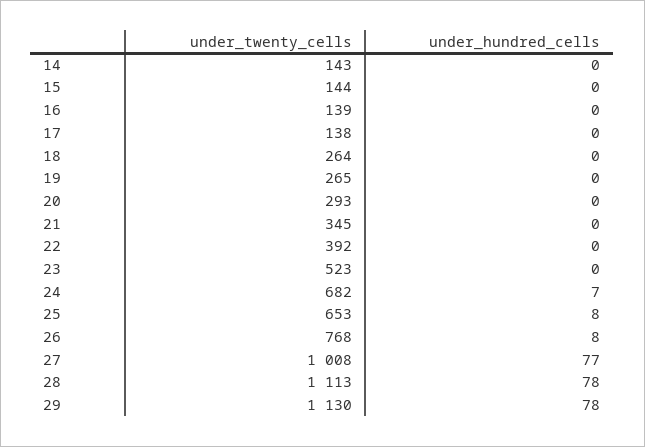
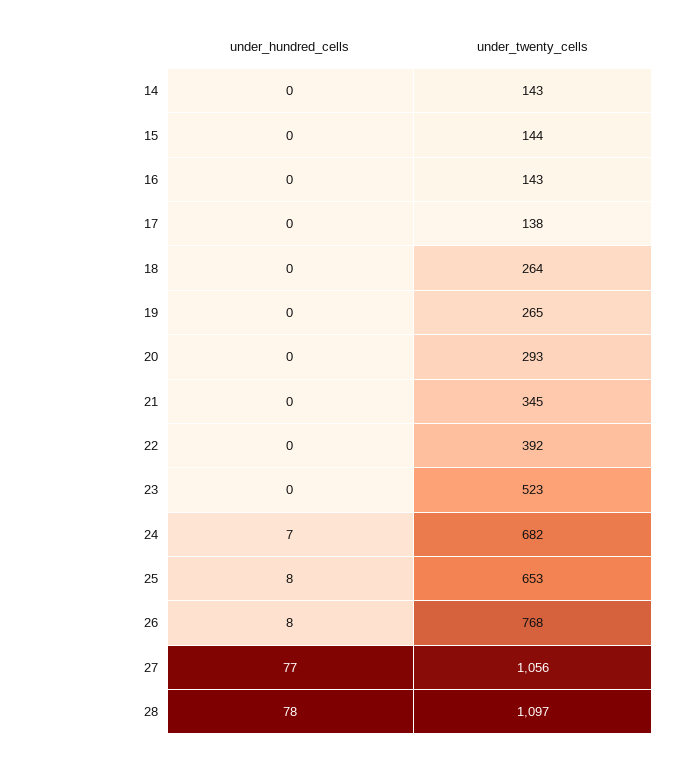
under_twenty_cells, 16: 139 -> 143
under_twenty_cells, 27: 1008 -> 1056
under_twenty_cells, 28: 1113 -> 1097
under_twenty_cells, 29: 1130 -> none
under_hundred_cells, 29: 78 -> none

